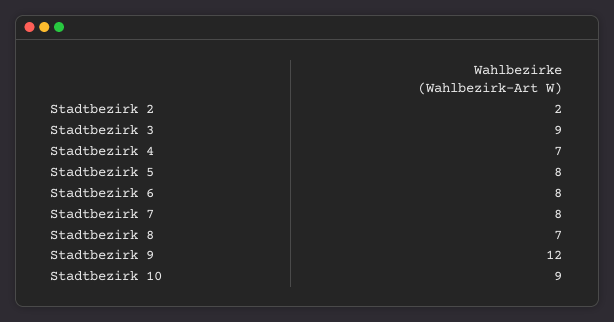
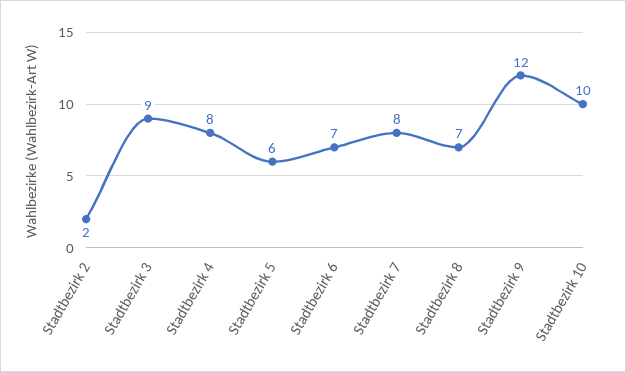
Stadtbezirk 4: 7 -> 8
Stadtbezirk 5: 8 -> 6
Stadtbezirk 6: 8 -> 7
Stadtbezirk 10: 9 -> 10

